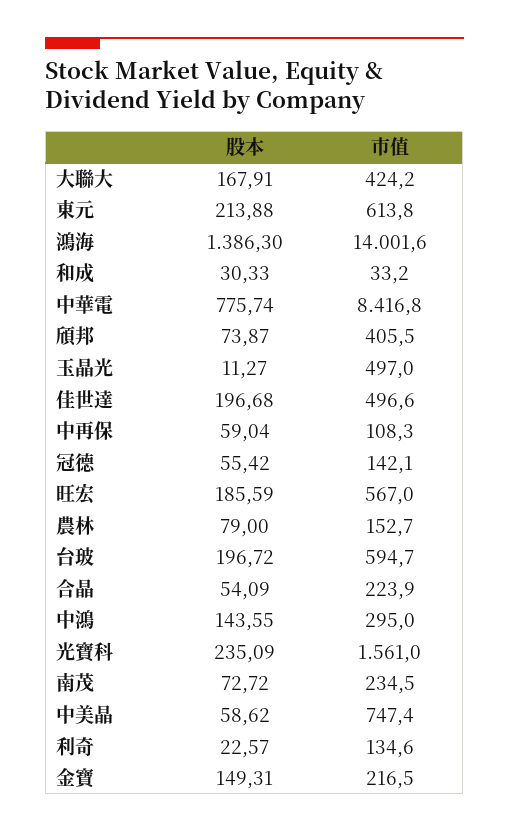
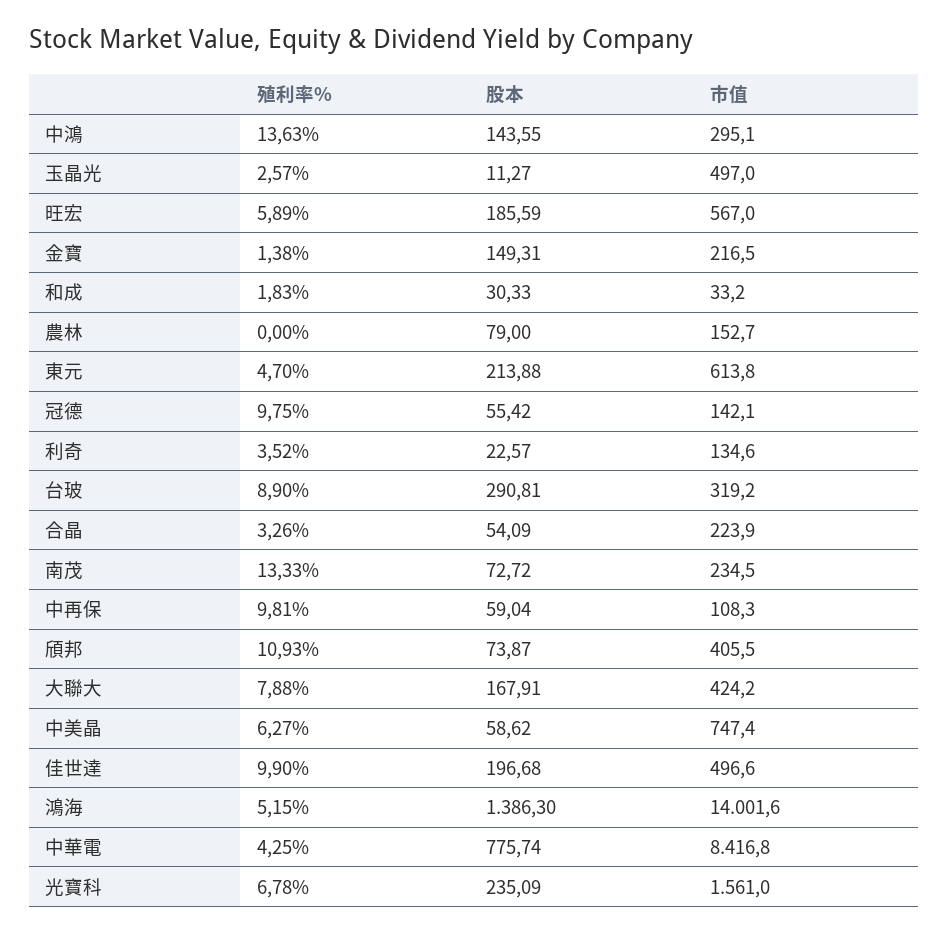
股本, 台玻: 196.72 -> 290.81
市值, 台玻: 594.7 -> 319.2
市值, 中鴻: 295 -> 295.1
殖利率%, 中鴻: none -> 13.63
殖利率%, 玉晶光: none -> 2.57
殖利率%, 旺宏: none -> 5.89
殖利率%, 金寶: none -> 1.38
殖利率%, 和成: none -> 1.83
殖利率%, 農林: none -> 0
殖利率%, 東元: none -> 4.7
殖利率%, 冠德: none -> 9.75
殖利率%, 利奇: none -> 3.52
殖利率%, 台玻: none -> 8.9
殖利率%, 合晶: none -> 3.26
殖利率%, 南茂: none -> 13.33
殖利率%, 中再保: none -> 9.81
殖利率%, 頎邦: none -> 10.93
殖利率%, 大聯大: none -> 7.88
殖利率%, 中美晶: none -> 6.27
殖利率%, 佳世達: none -> 9.9
殖利率%, 鴻海: none -> 5.15
殖利率%, 中華電: none -> 4.25
殖利率%, 光寶科: none -> 6.78

